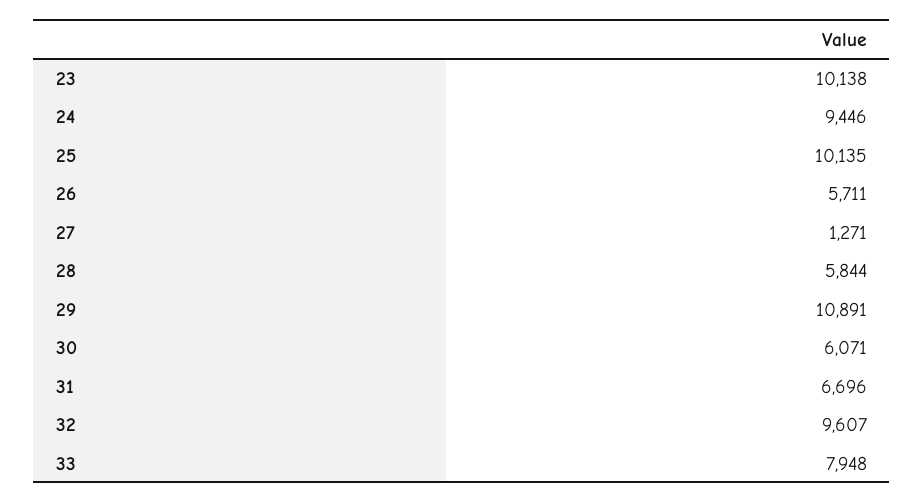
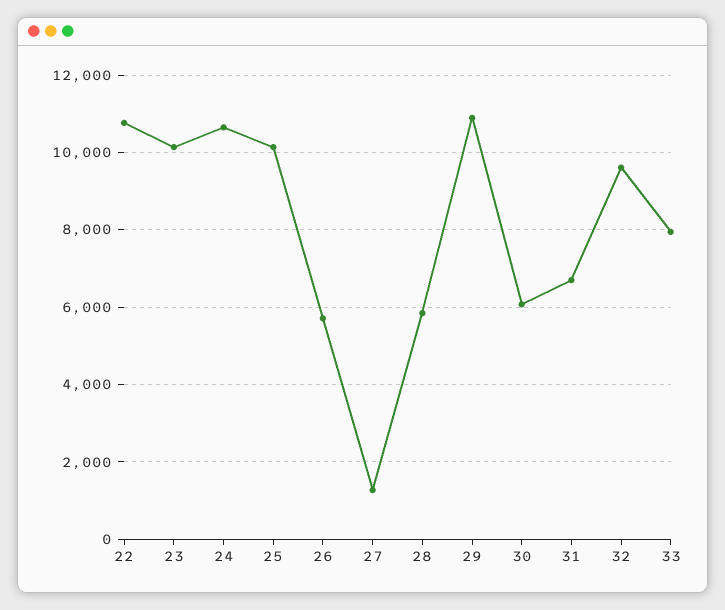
24: 9446 -> 10600
22: none -> 10800

